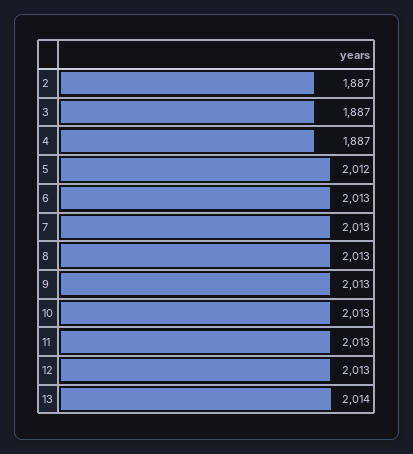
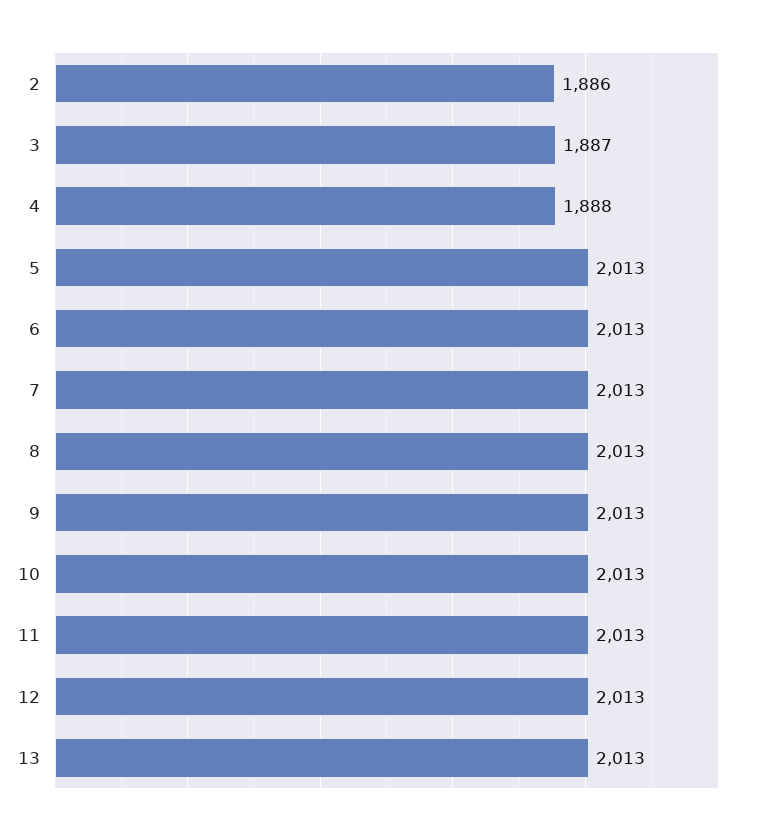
2: 1887 -> 1886
4: 1887 -> 1888
5: 2012 -> 2013
13: 2014 -> 2013

